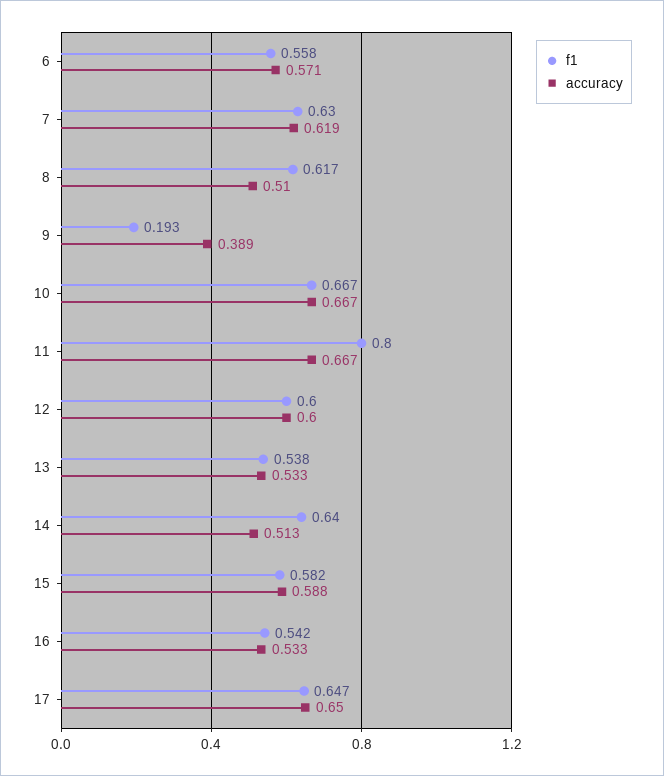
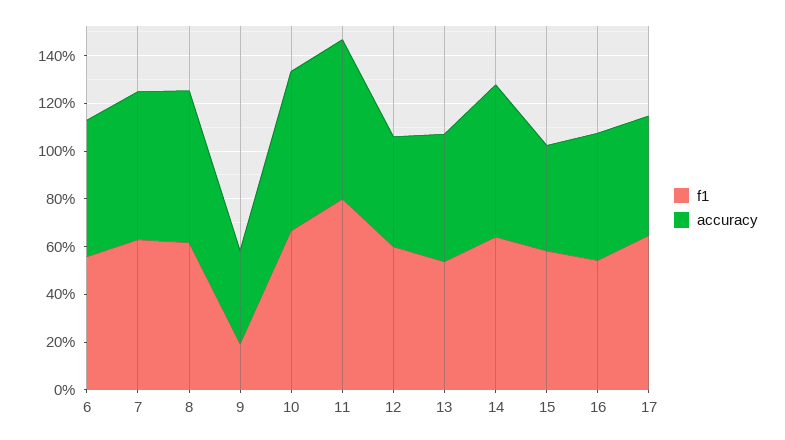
accuracy, 8: 0.51 -> 0.65
accuracy, 12: 0.6 -> 0.45
accuracy, 14: 0.513 -> 0.65
accuracy, 15: 0.588 -> 0.45
accuracy, 17: 0.65 -> 0.5

